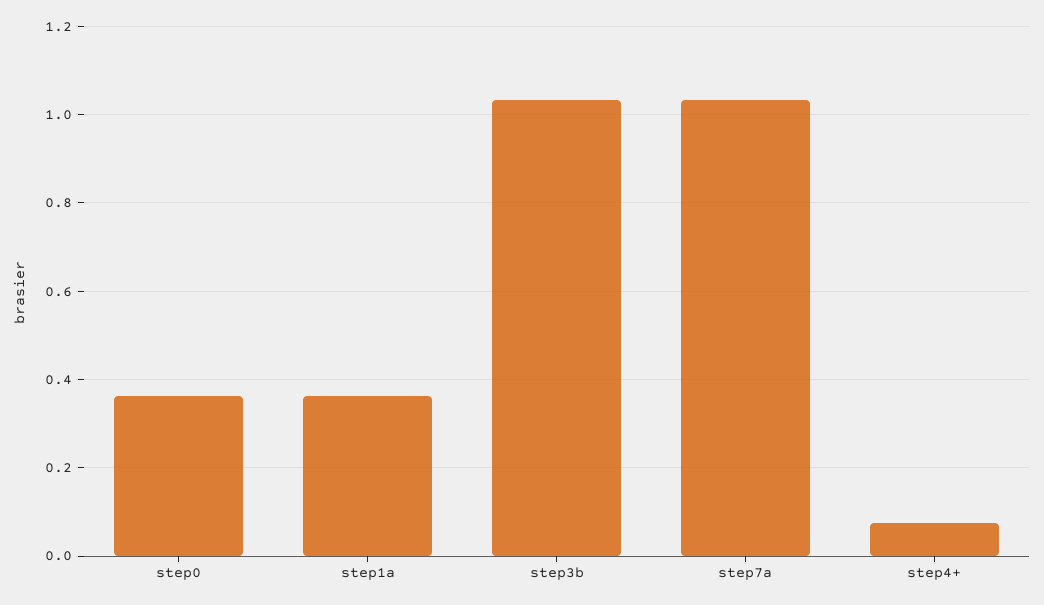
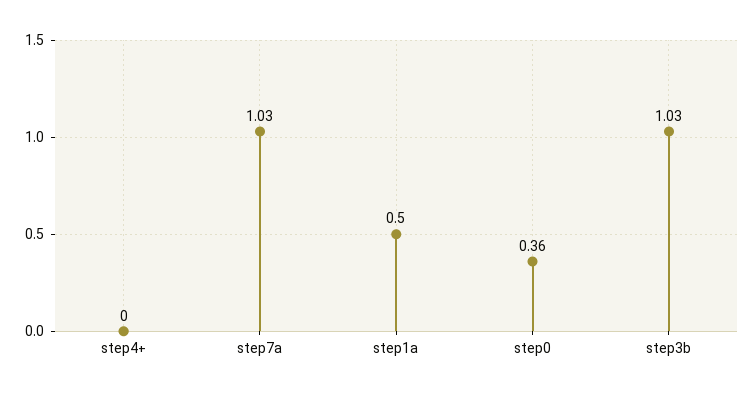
step1a: 0.36 -> 0.5
step4+: 0.08 -> 0

